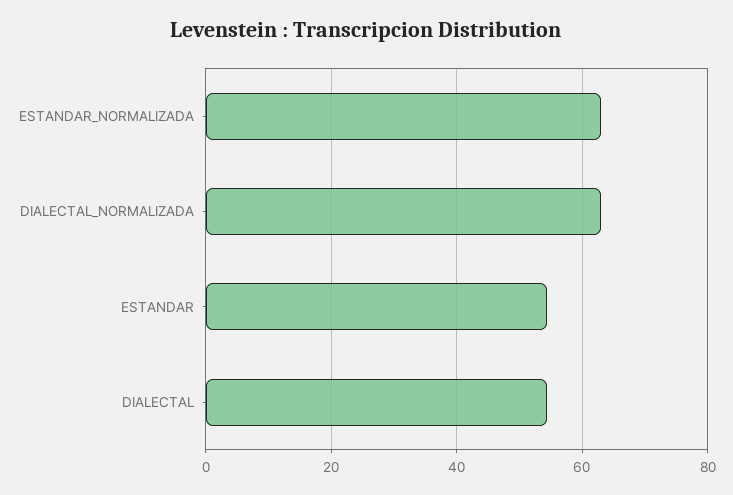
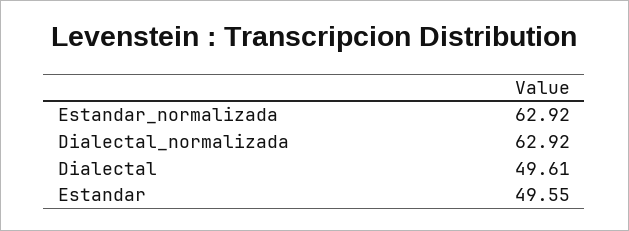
ESTANDAR: 54 -> 49.55
DIALECTAL: 54 -> 49.61

